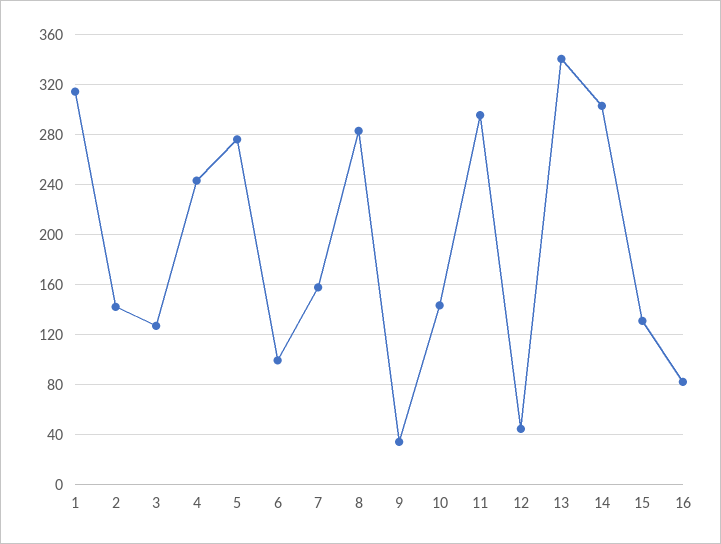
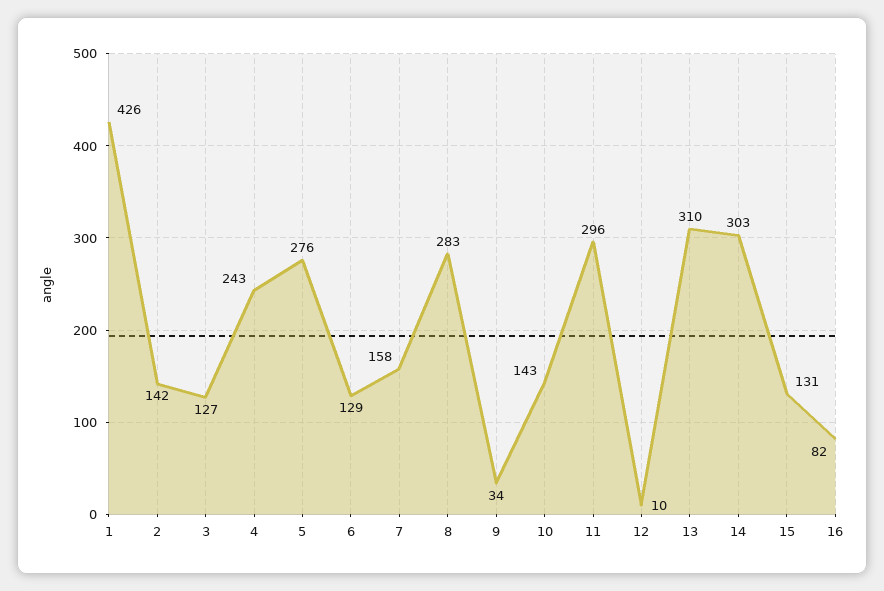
1: 315 -> 426
6: 100 -> 129
12: 45 -> 10
13: 340 -> 310

